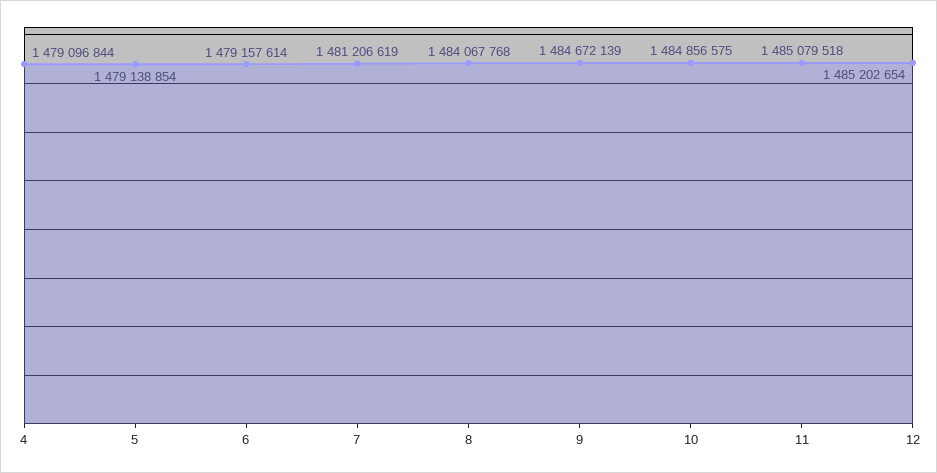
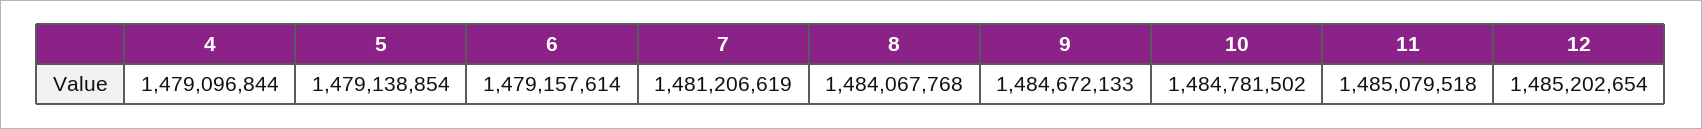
9: 1484672139 -> 1484672133
10: 1484856575 -> 1484781502

